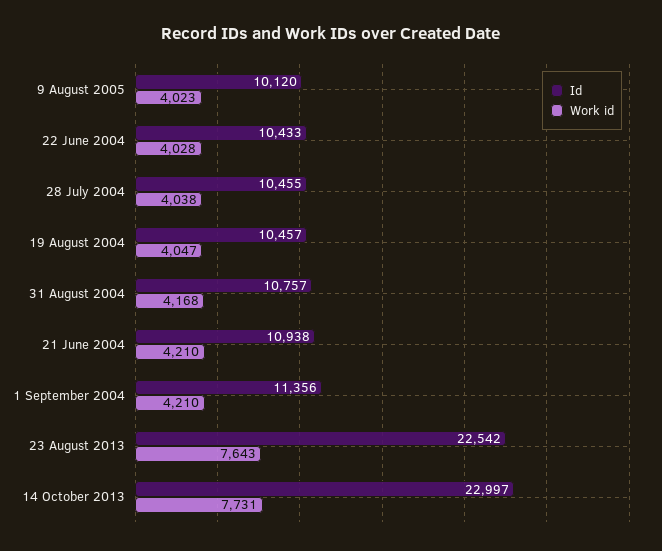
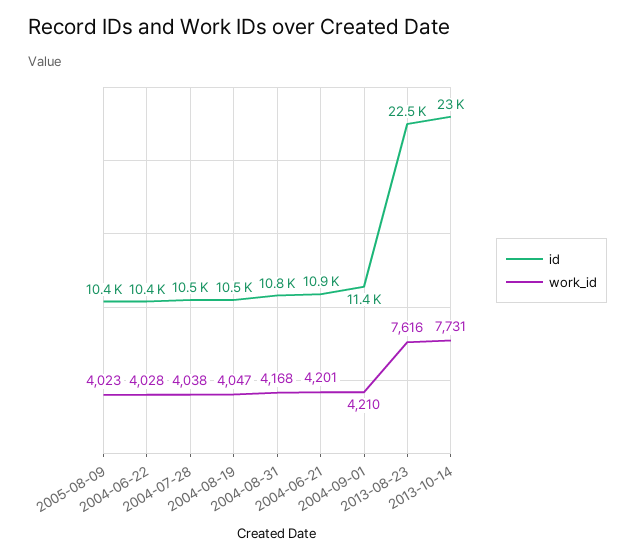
Id, 9 August 2005: 10120 -> 10400
Work id, 21 June 2004: 4210 -> 4201
Work id, 23 August 2013: 7643 -> 7616

